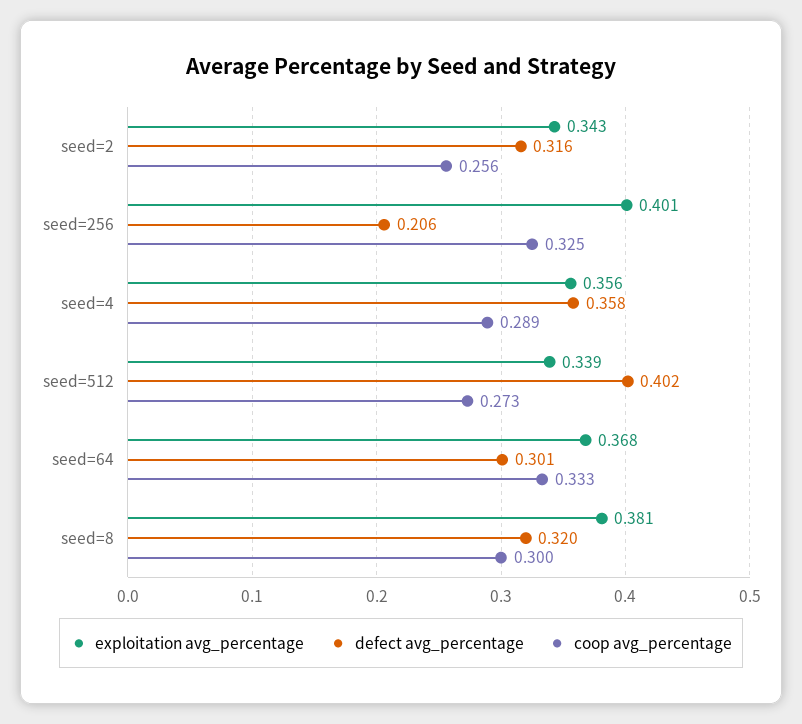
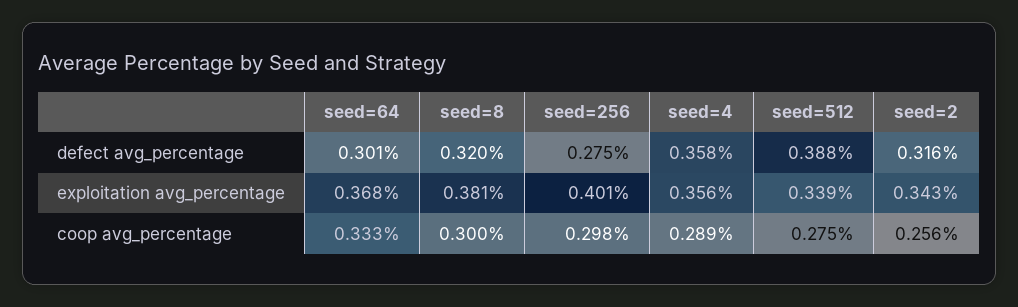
defect avg_percentage, seed=256: 0.206 -> 0.275
coop avg_percentage, seed=256: 0.325 -> 0.298
defect avg_percentage, seed=512: 0.402 -> 0.388
coop avg_percentage, seed=512: 0.273 -> 0.275

